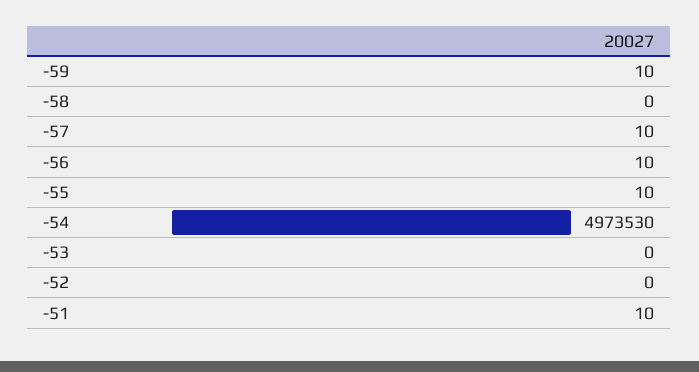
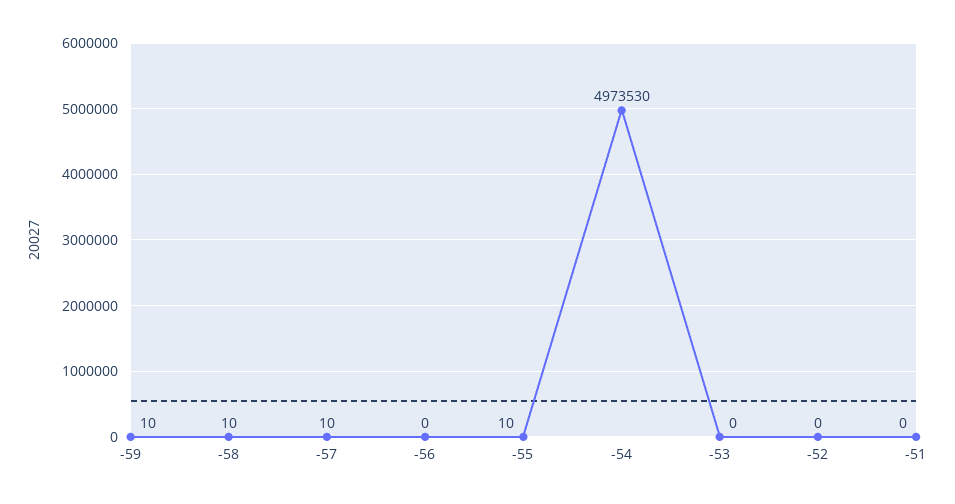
-58: 0 -> 10
-56: 10 -> 0
-51: 10 -> 0

